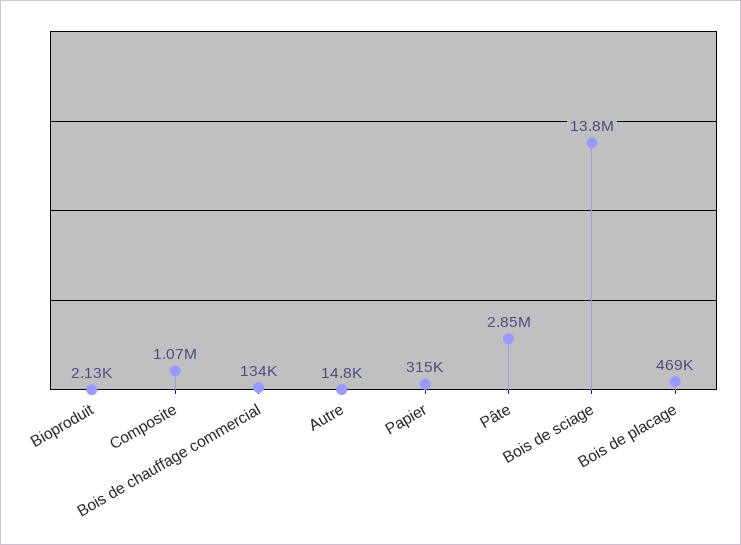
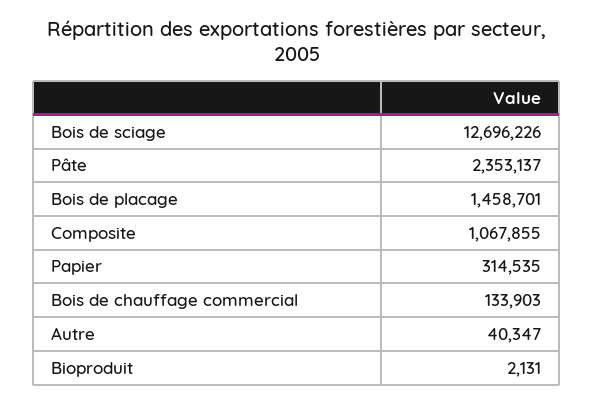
Autre: 14800 -> 40347
Pâte: 2850000 -> 2353137
Bois de sciage: 13800000 -> 12696226
Bois de placage: 469000 -> 1458701

